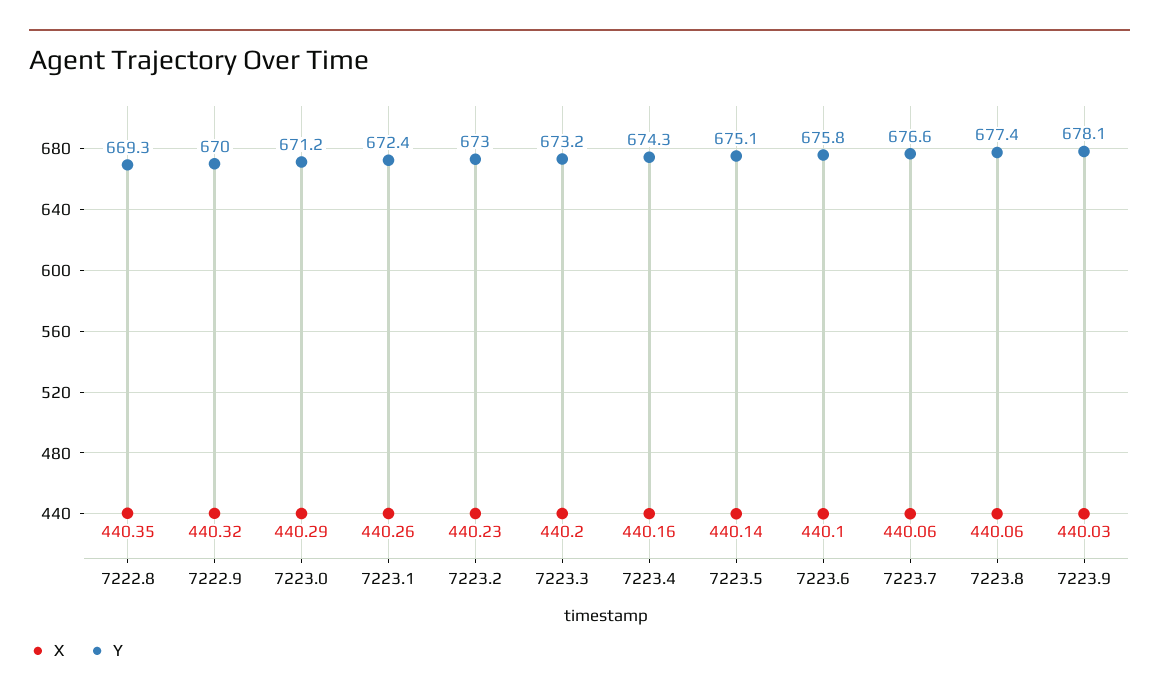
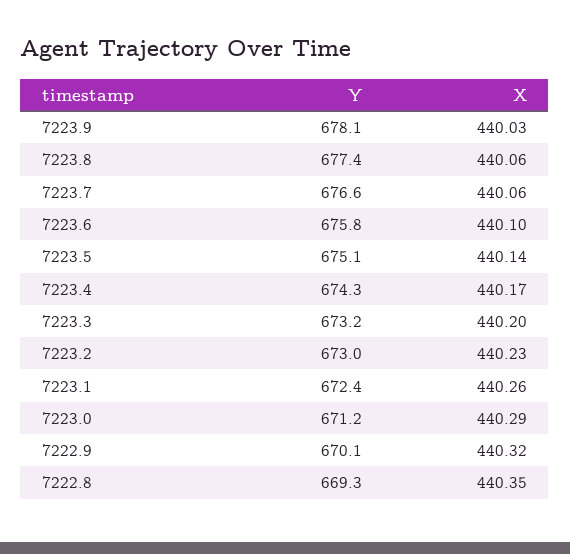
Y, 7222.9: 670 -> 670.1
X, 7223.4: 440.16 -> 440.17

